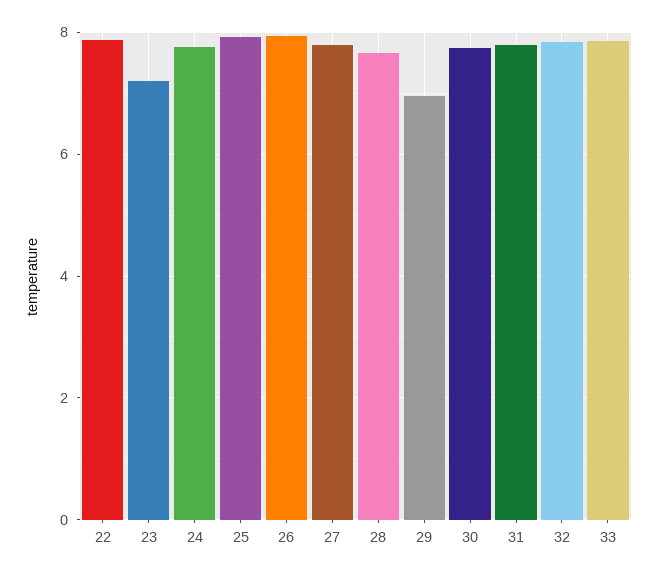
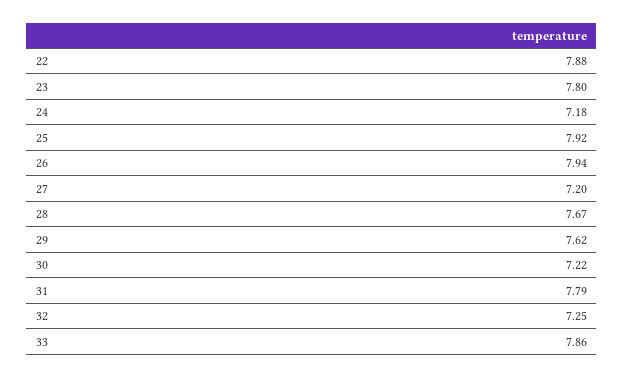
23: 7.2 -> 7.8
24: 7.8 -> 7.18
27: 7.8 -> 7.2
29: 7 -> 7.62
30: 7.8 -> 7.22
32: 7.8 -> 7.25

